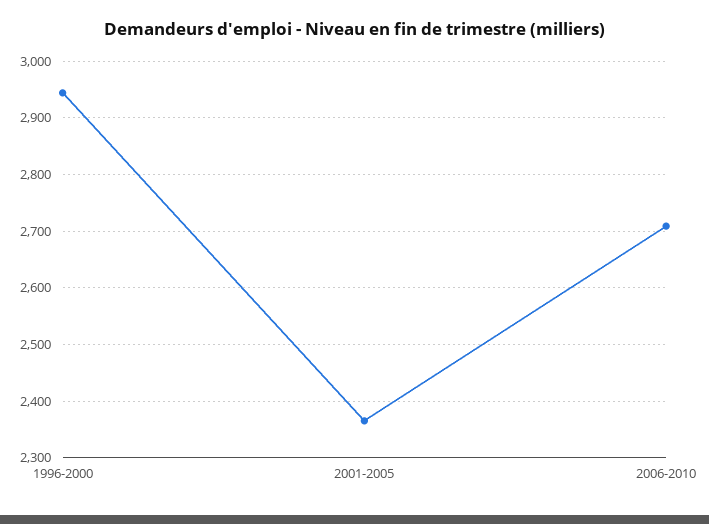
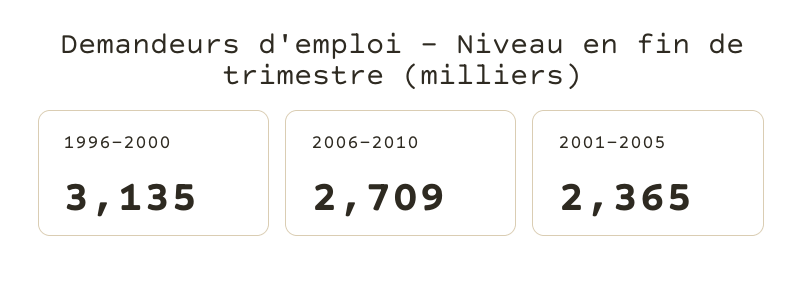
1996-2000: 2940 -> 3135

